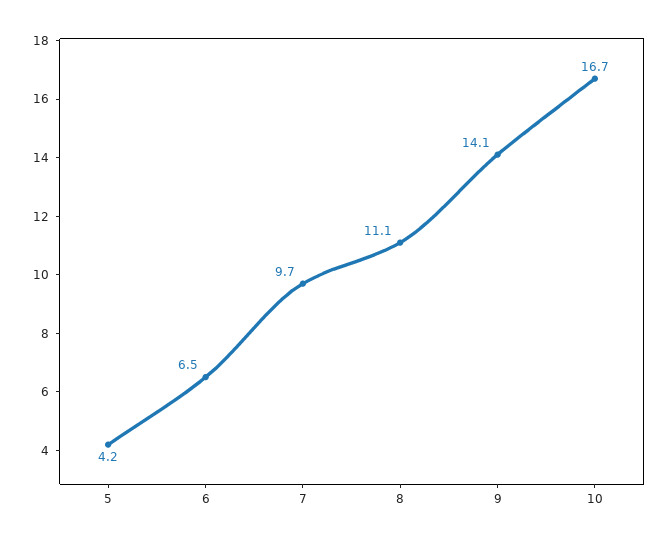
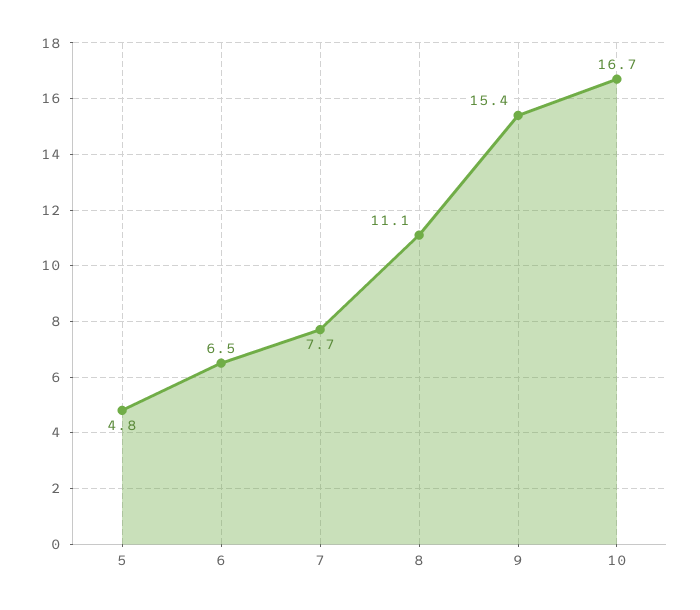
5: 4.2 -> 4.8
7: 9.7 -> 7.7
9: 14.1 -> 15.4

